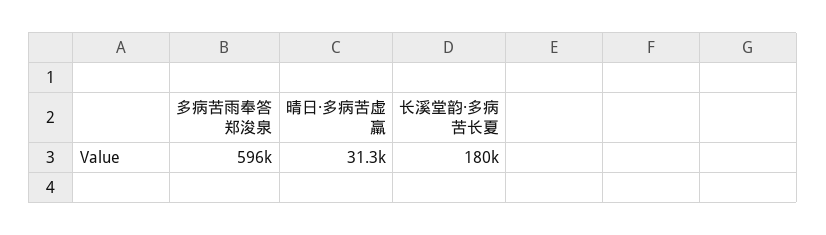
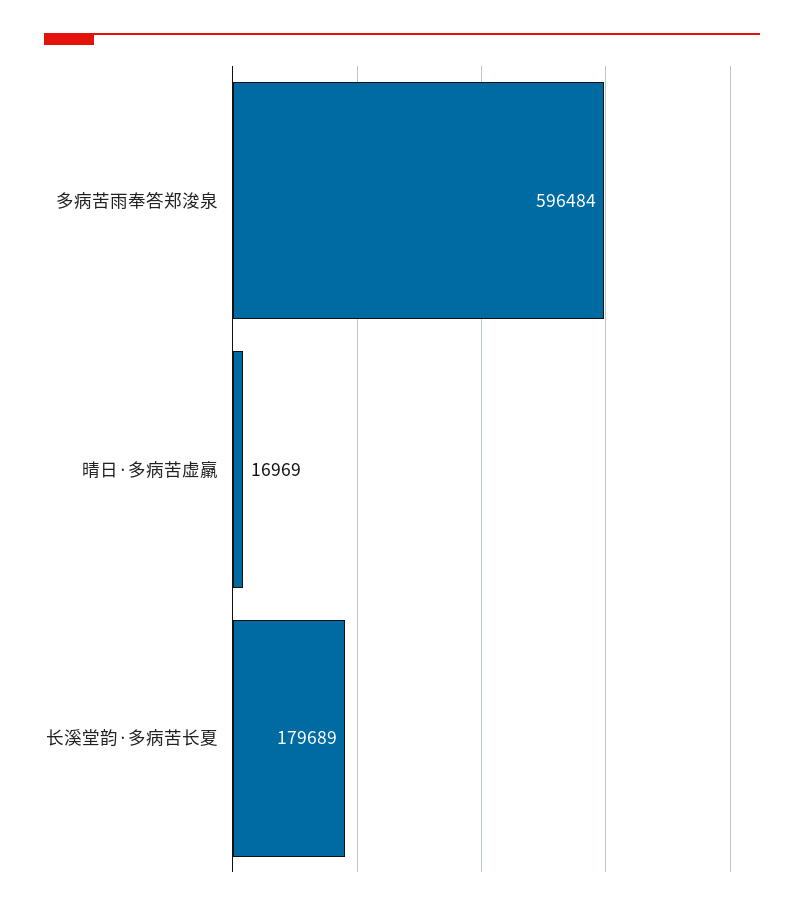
晴日·多病苦虚羸: 31300 -> 16969

